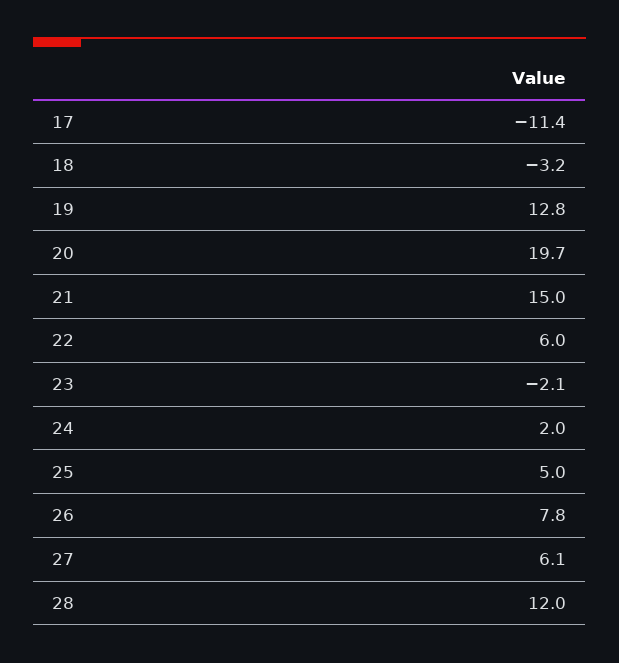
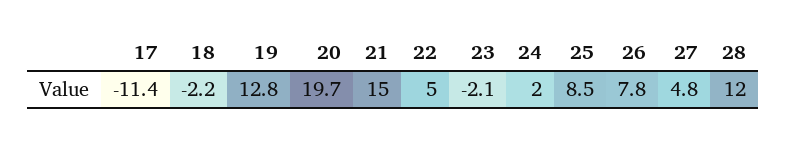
18: -3.2 -> -2.2
22: 6 -> 5
25: 5 -> 8.5
27: 6.1 -> 4.8

